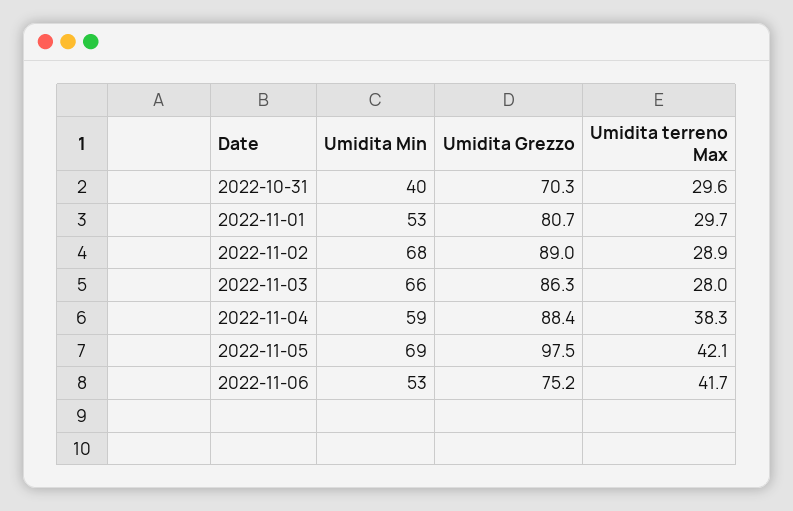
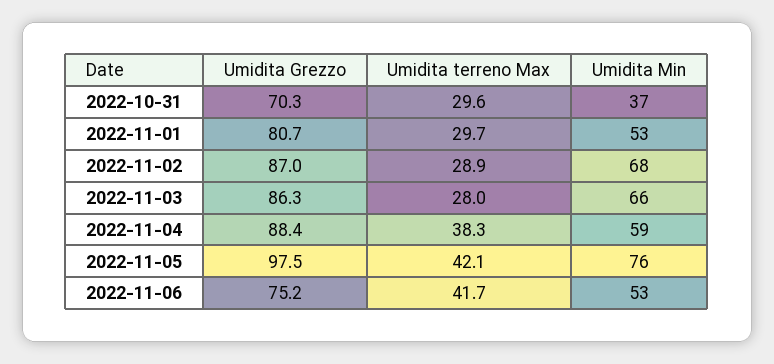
Umidita Min, 2022-10-31: 40 -> 37
Umidita Grezzo, 2022-11-02: 89 -> 87
Umidita Min, 2022-11-05: 69 -> 76

